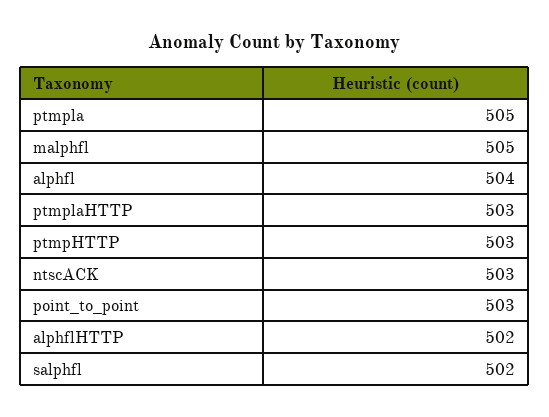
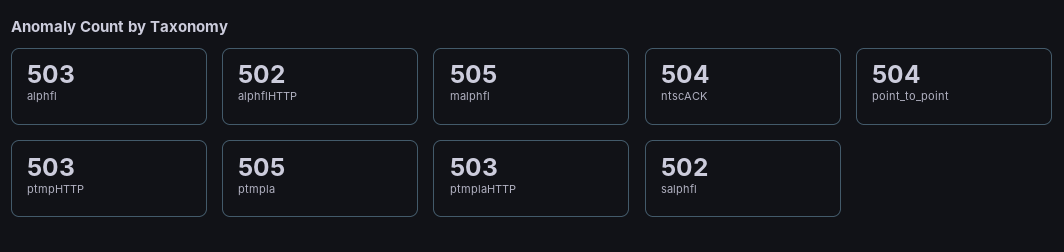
alphfl: 504 -> 503
ntscACK: 503 -> 504
point_to_point: 503 -> 504

